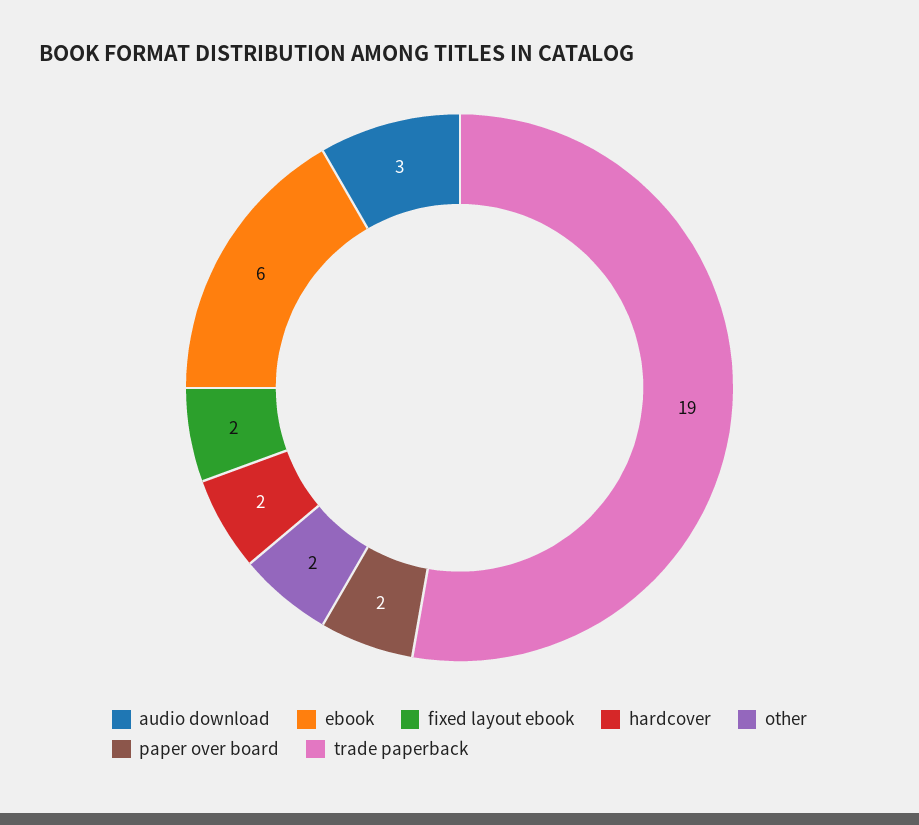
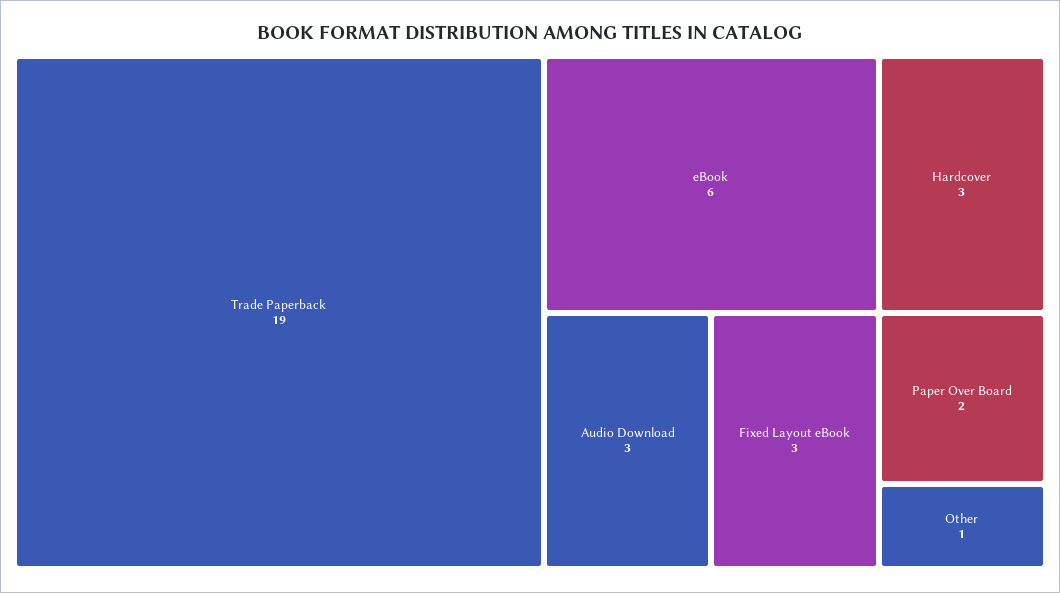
fixed layout ebook: 2 -> 3
hardcover: 2 -> 3
other: 2 -> 1

